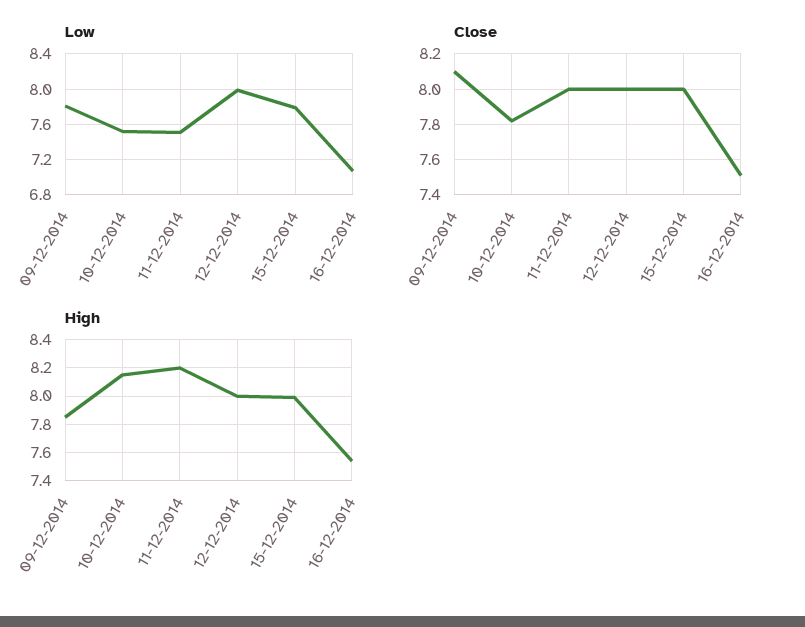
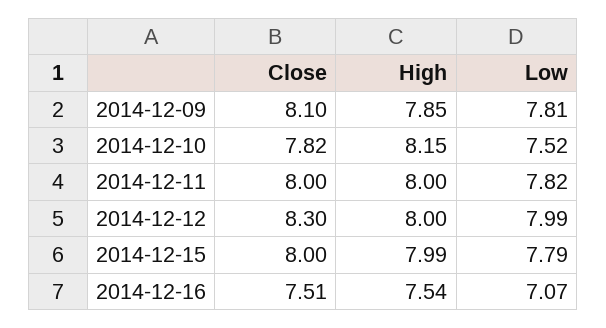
Low, 11-12-2014: 7.5 -> 7.82
Close, 12-12-2014: 8 -> 8.3
High, 11-12-2014: 8.2 -> 8

